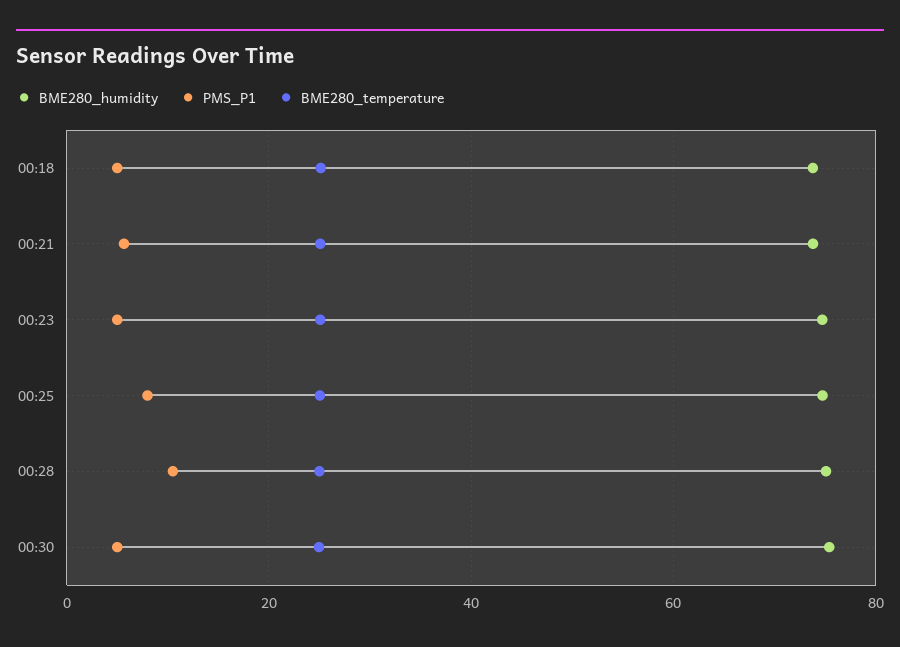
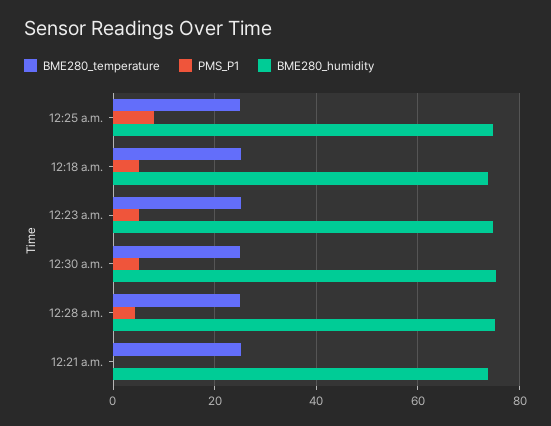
PMS_P1, 00:21: 6 -> 0
PMS_P1, 00:28: 10 -> 4

